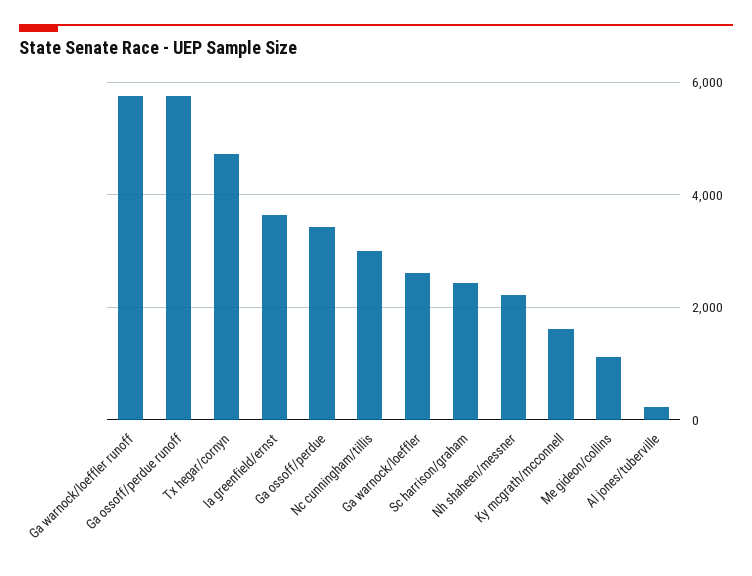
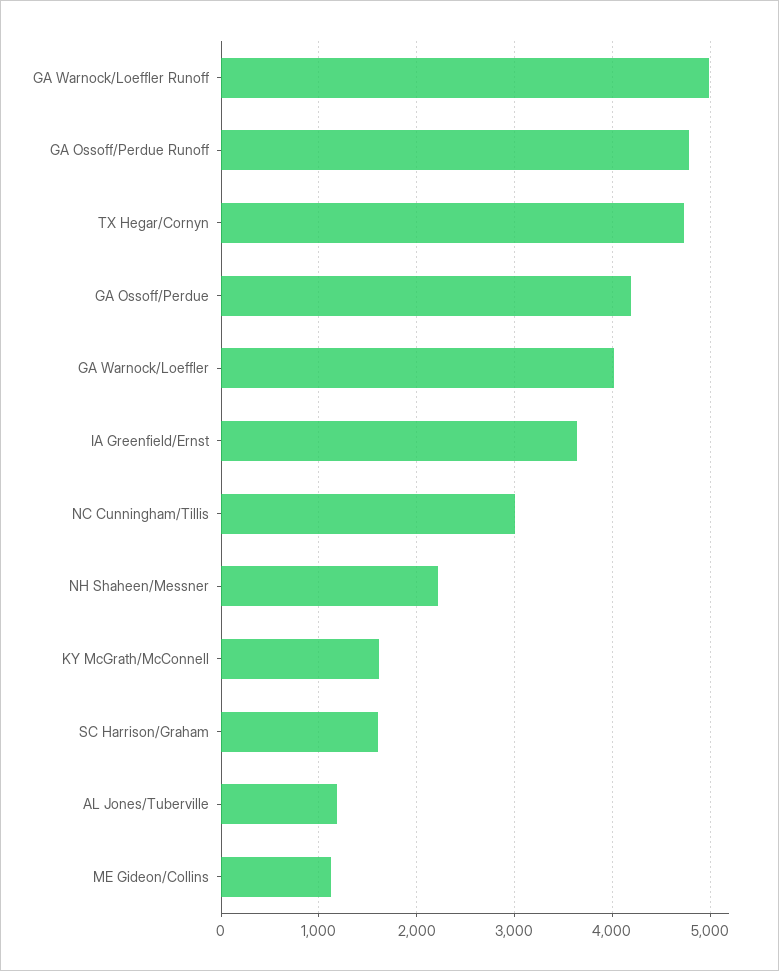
Ga warnock/loeffler runoff: 5800 -> 5000
Ga ossoff/perdue runoff: 5800 -> 4800
Ga ossoff/perdue: 3400 -> 4200
Ga warnock/loeffler: 2600 -> 4000
Sc harrison/graham: 2400 -> 1600
Al jones/tuberville: 200 -> 1200

